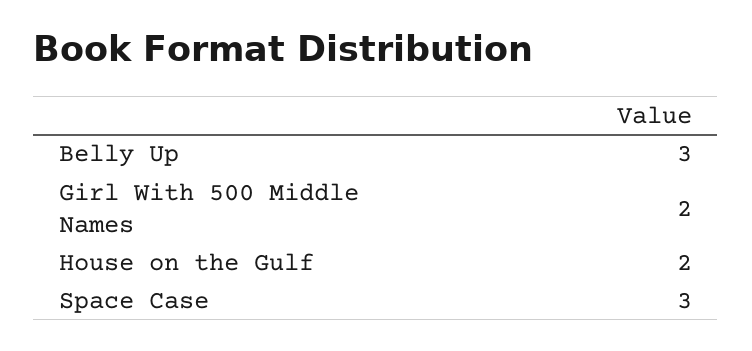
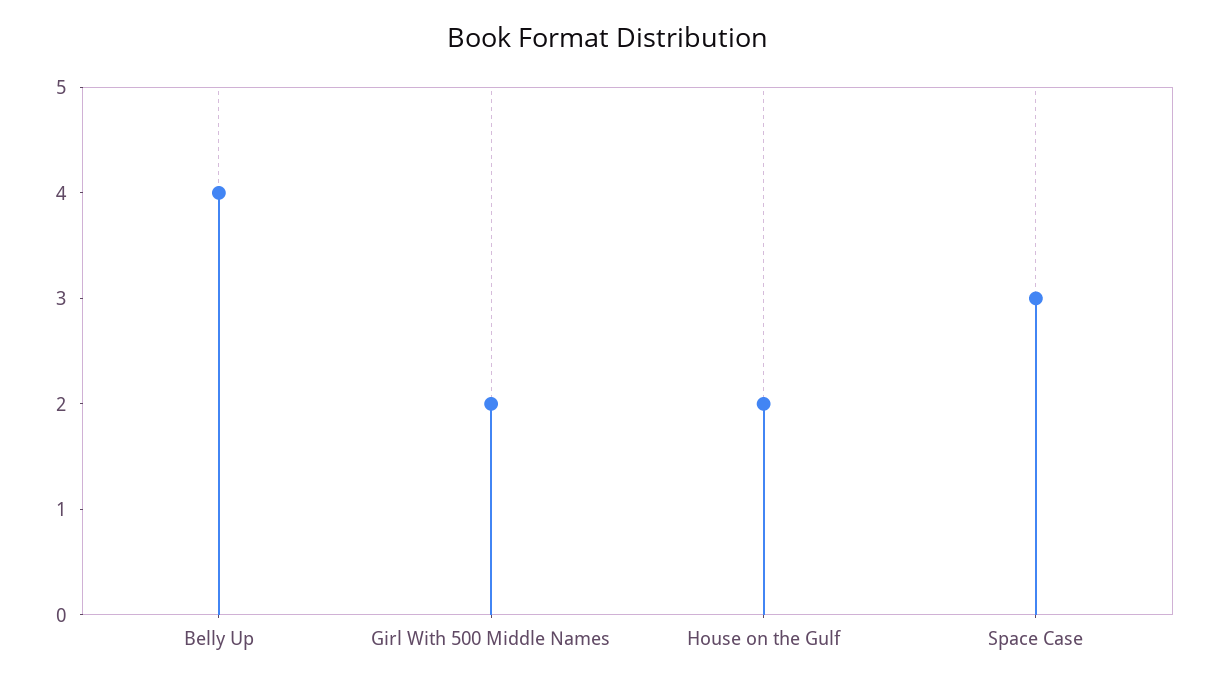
Belly Up: 3 -> 4

